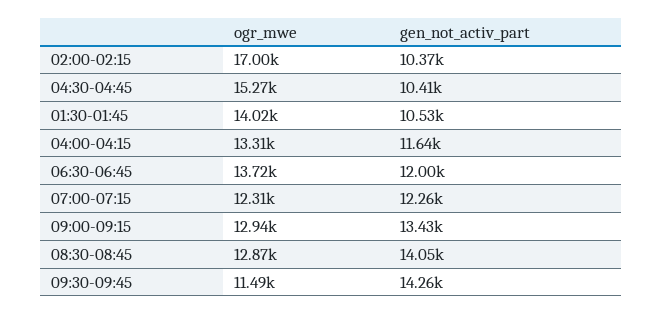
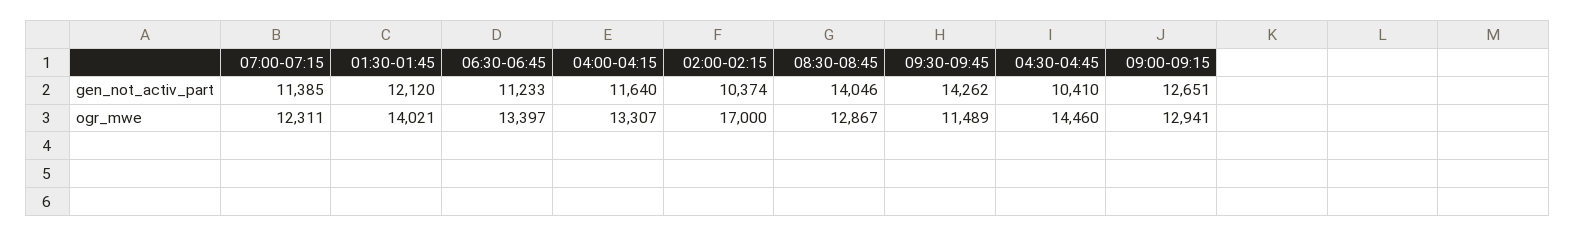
ogr_mwe, 04:30-04:45: 15270 -> 14460
gen_not_activ_part, 01:30-01:45: 10530 -> 12120
ogr_mwe, 06:30-06:45: 13720 -> 13397
gen_not_activ_part, 06:30-06:45: 12000 -> 11233
gen_not_activ_part, 07:00-07:15: 12260 -> 11385
gen_not_activ_part, 09:00-09:15: 13430 -> 12651

